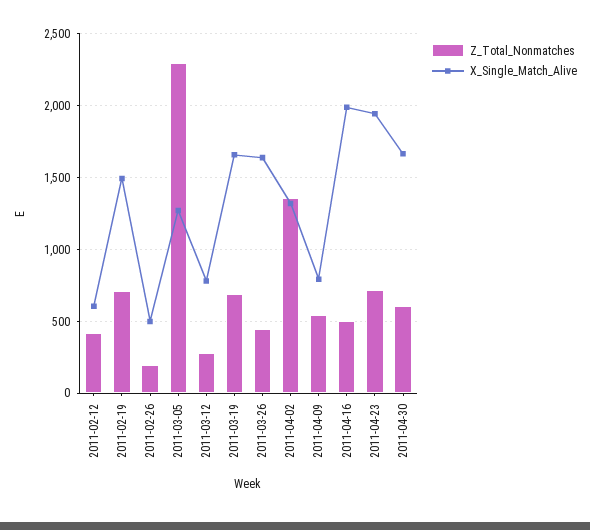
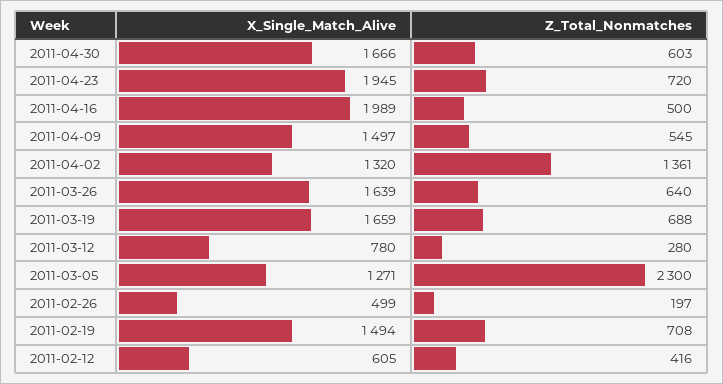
Z_Total_Nonmatches, 2011-03-26: 450 -> 640
X_Single_Match_Alive, 2011-04-09: 800 -> 1497

